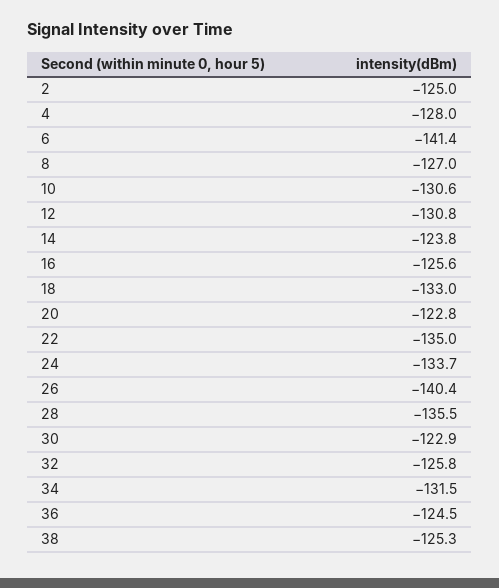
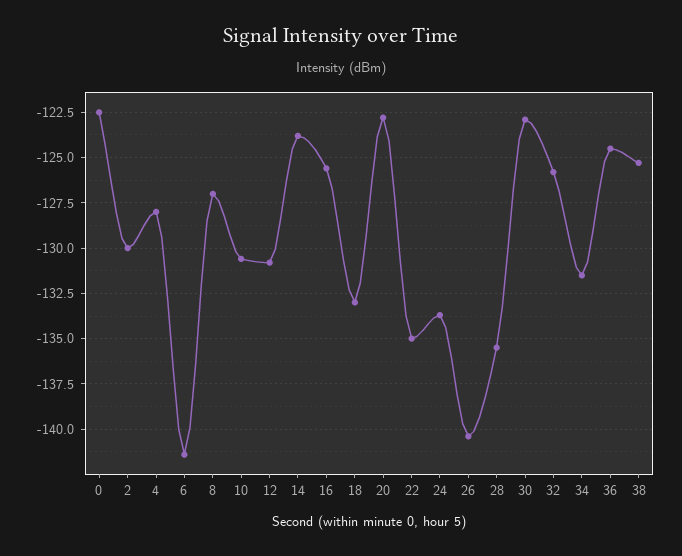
2: -125 -> -130
0: none -> -122.5

